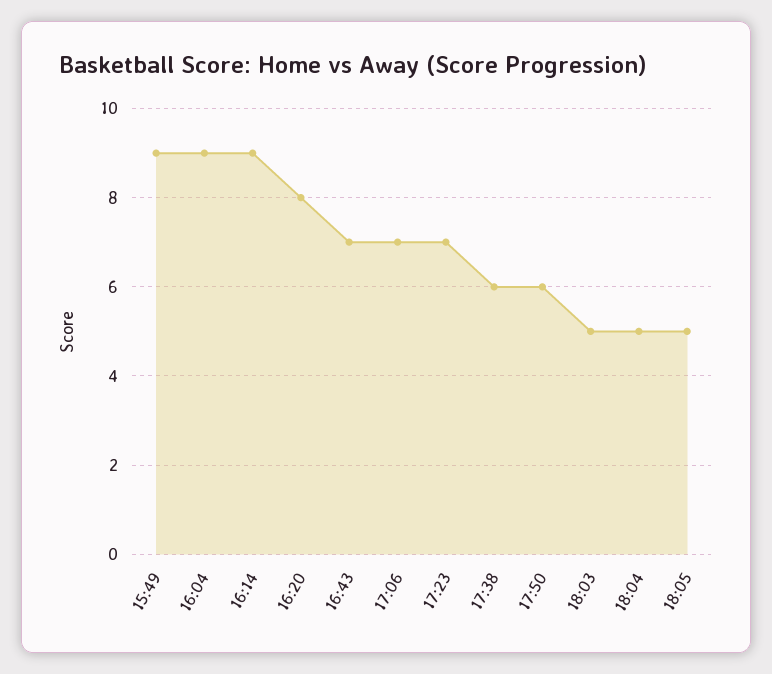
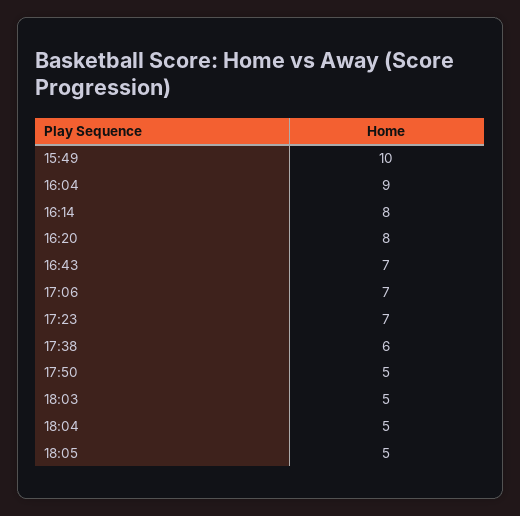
15:49: 9 -> 10
16:14: 9 -> 8
17:50: 6 -> 5

